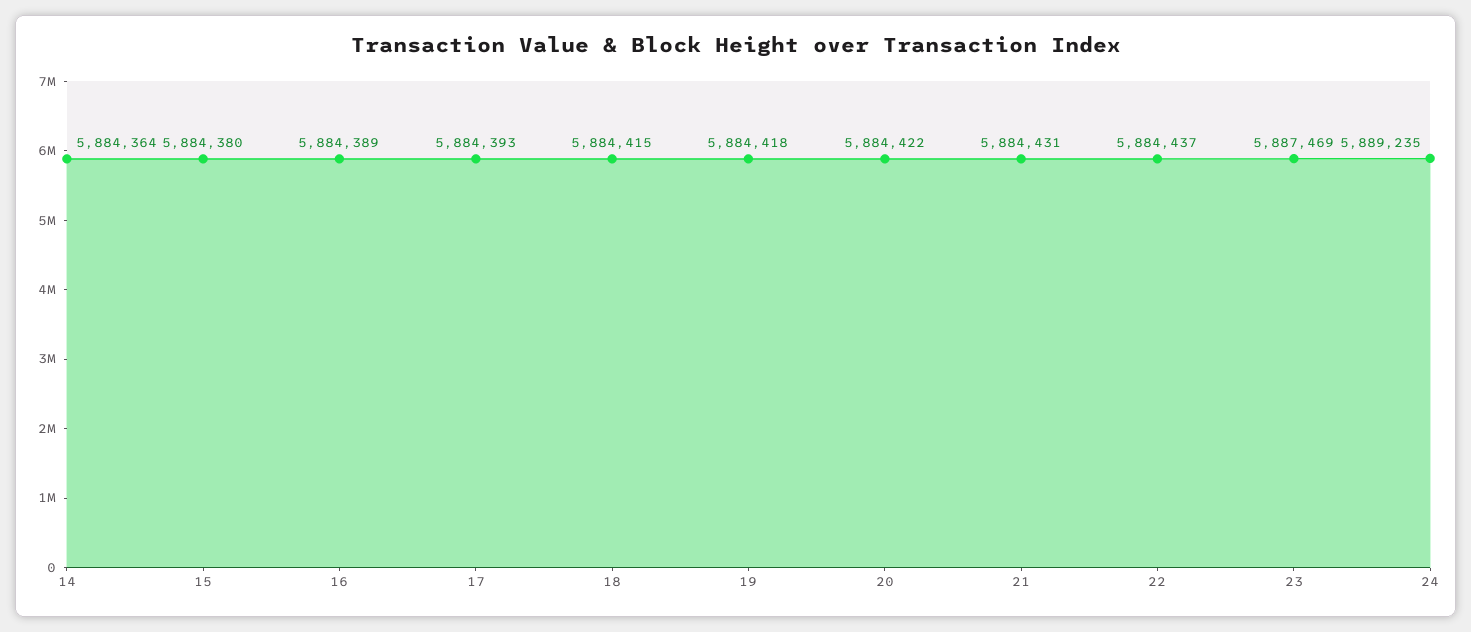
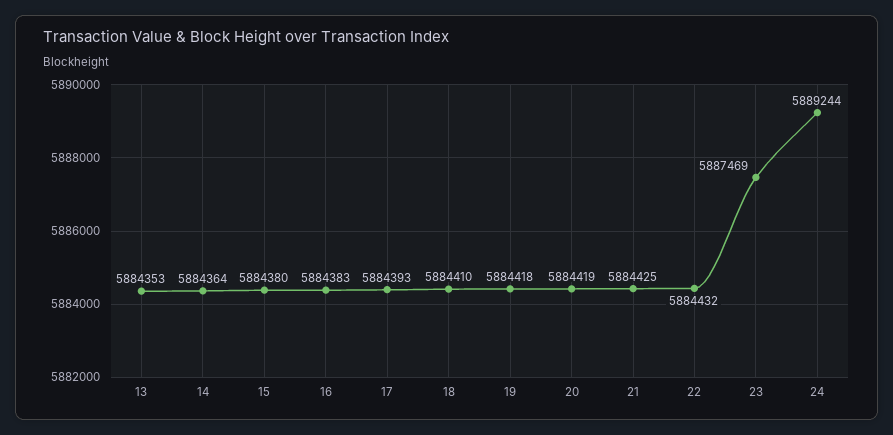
16: 5884389 -> 5884383
18: 5884415 -> 5884410
20: 5884422 -> 5884419
21: 5884431 -> 5884425
22: 5884437 -> 5884432
24: 5889235 -> 5889244
13: none -> 5884353

